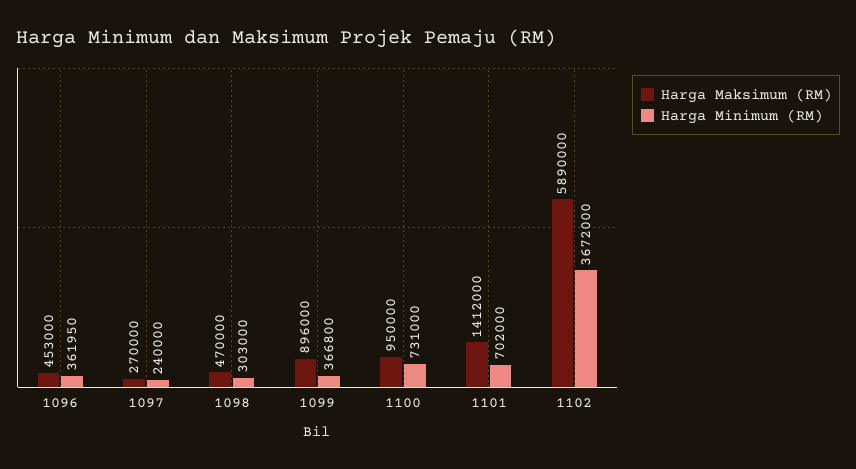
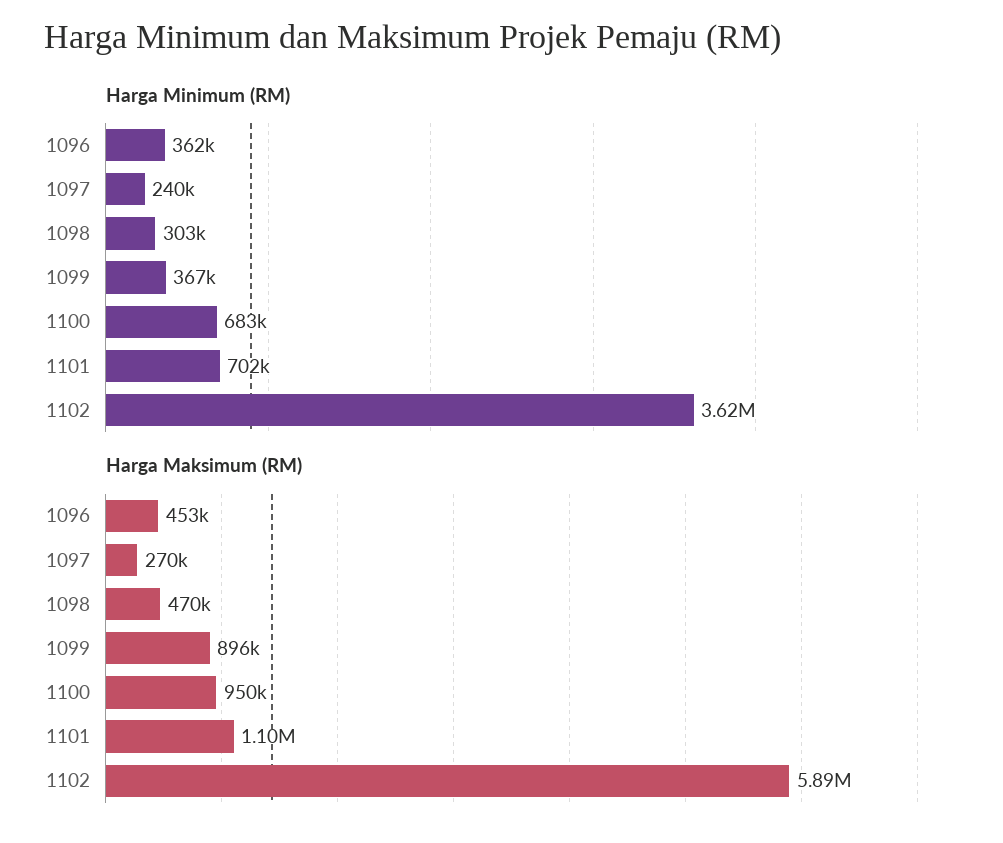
Harga Minimum (RM), 1100: 731000 -> 683000
Harga Maksimum (RM), 1101: 1412000 -> 1100000
Harga Minimum (RM), 1102: 3672000 -> 3620000

